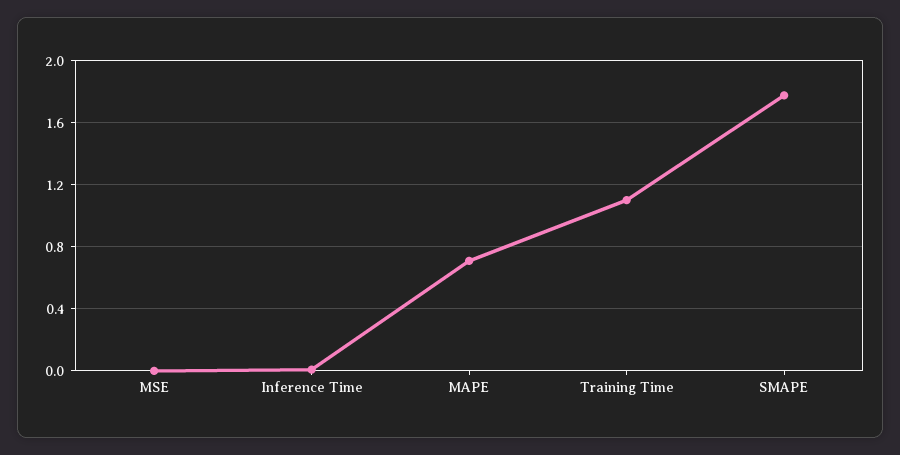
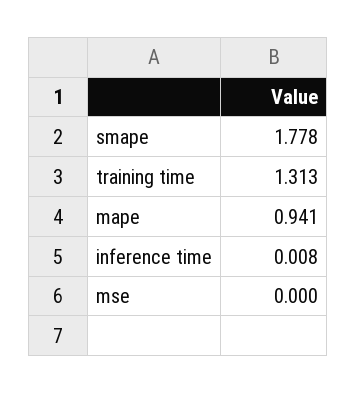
MAPE: 0.7 -> 0.941
Training Time: 1.1 -> 1.313

